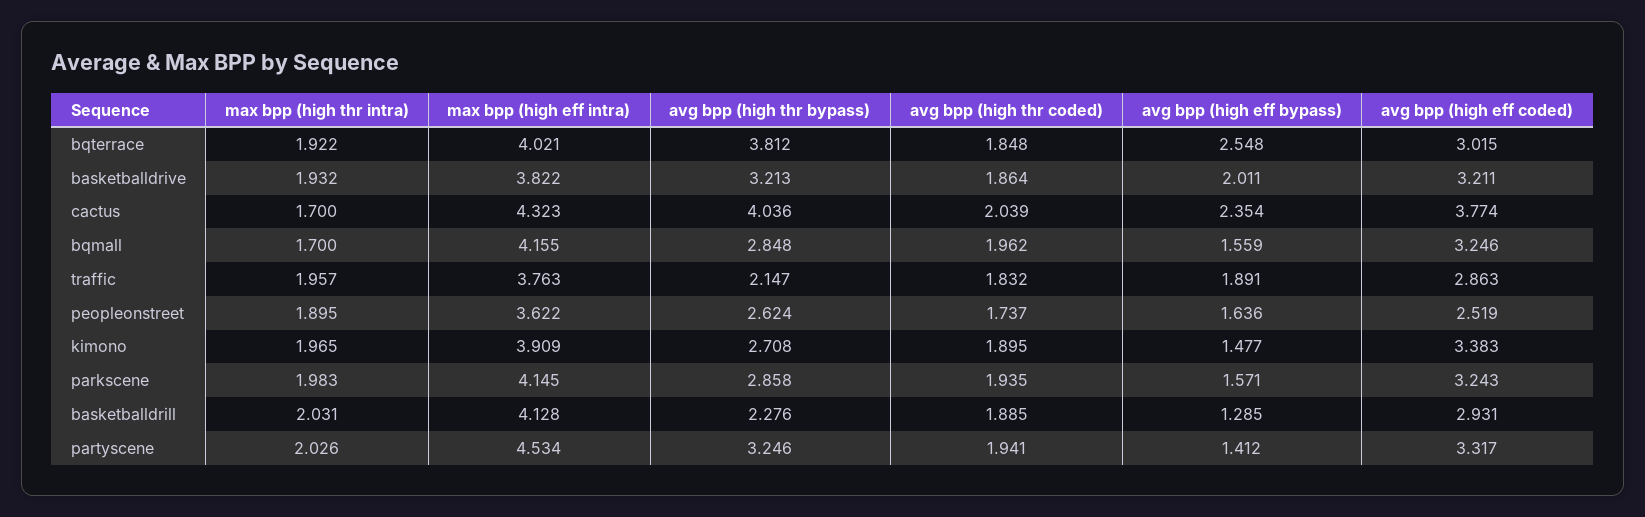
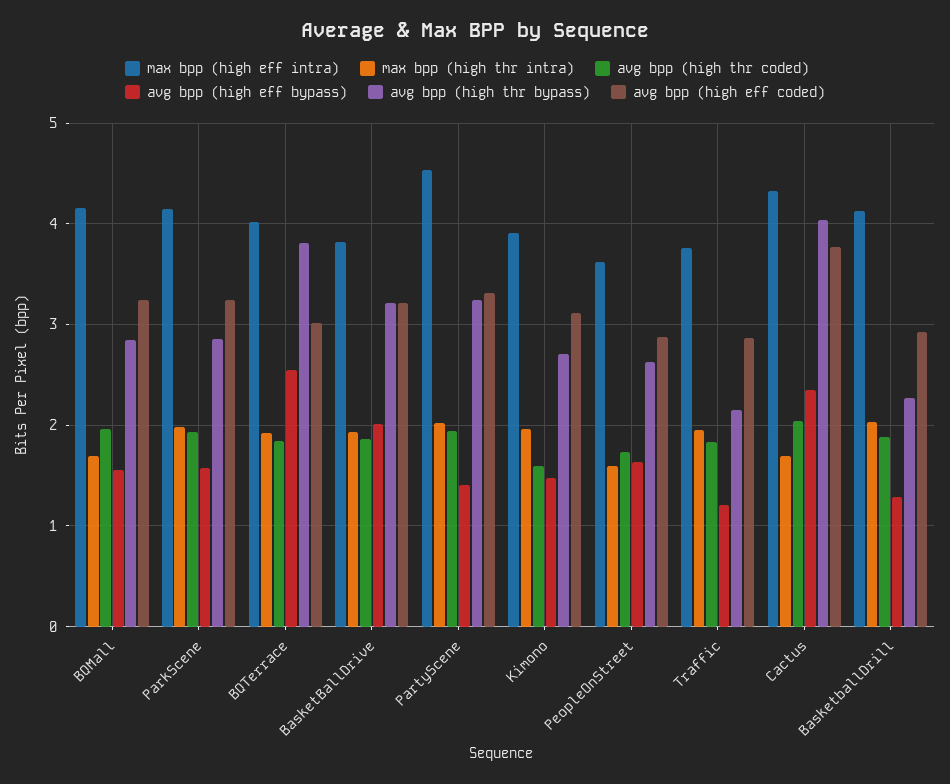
avg bpp (high eff bypass), traffic: 1.891 -> 1.2
max bpp (high thr intra), peopleonstreet: 1.895 -> 1.6
avg bpp (high eff coded), peopleonstreet: 2.519 -> 2.9
avg bpp (high thr coded), kimono: 1.895 -> 1.6
avg bpp (high eff coded), kimono: 3.383 -> 3.1

